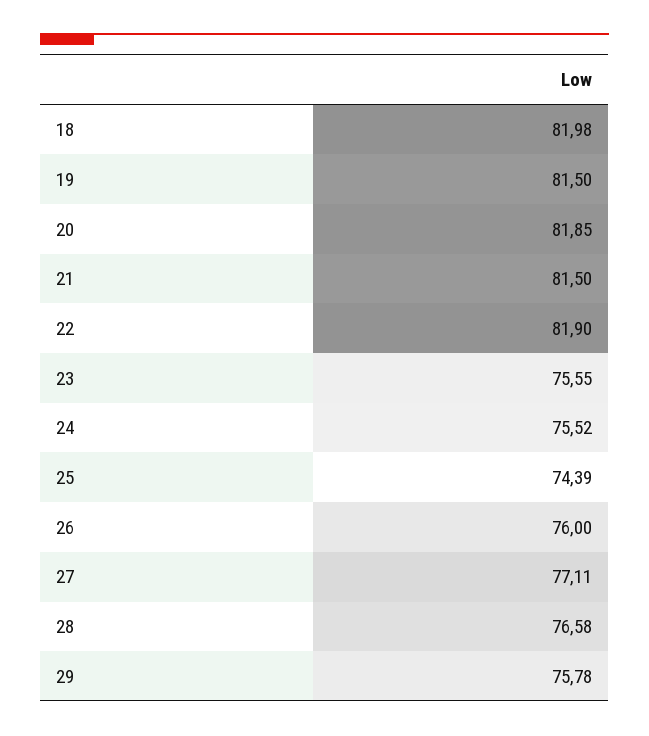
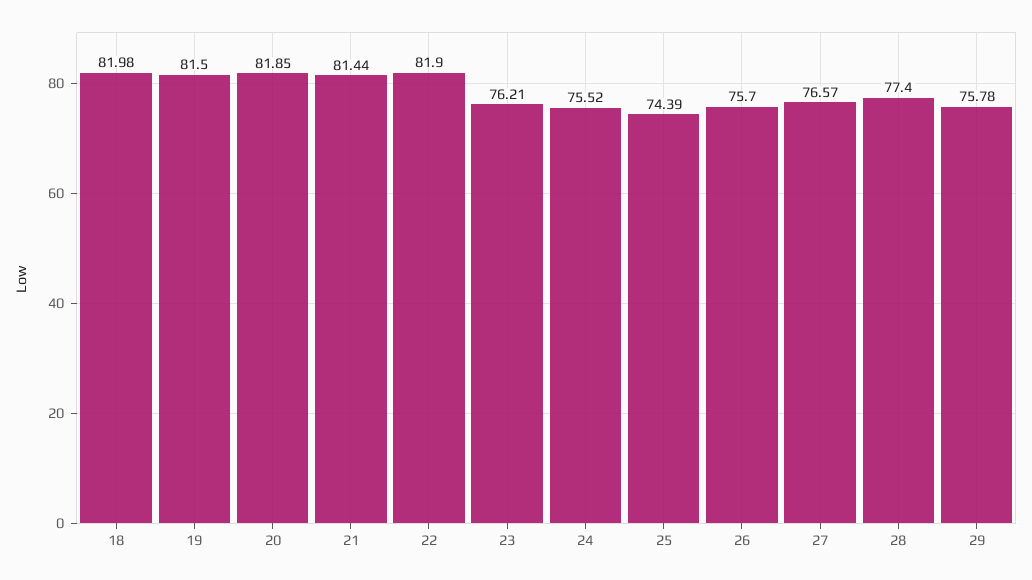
21: 81.5 -> 81.44
23: 75.55 -> 76.21
26: 76 -> 75.7
27: 77.11 -> 76.57
28: 76.58 -> 77.4

